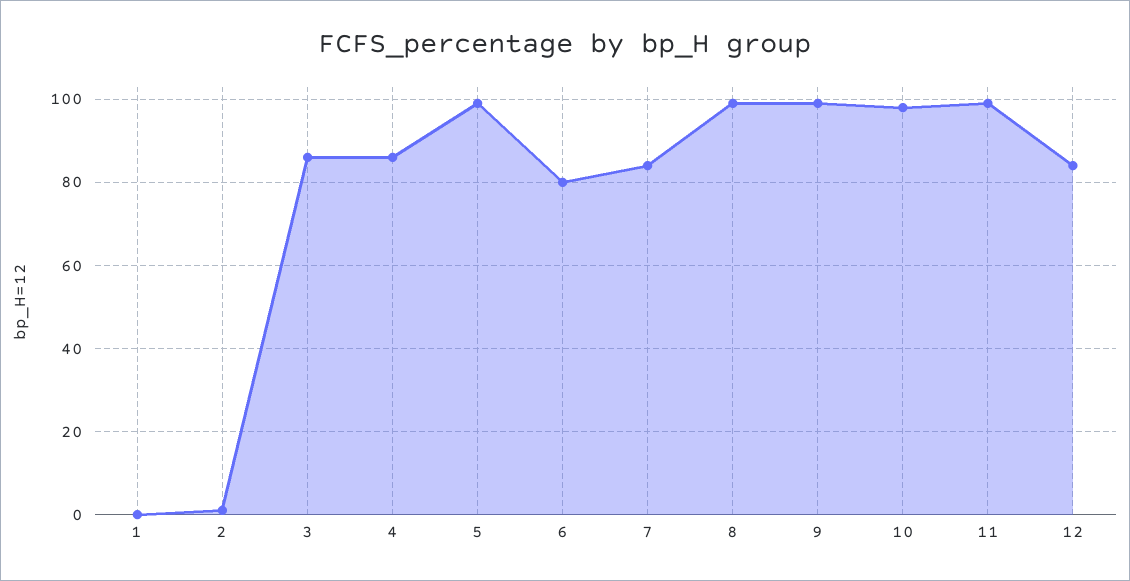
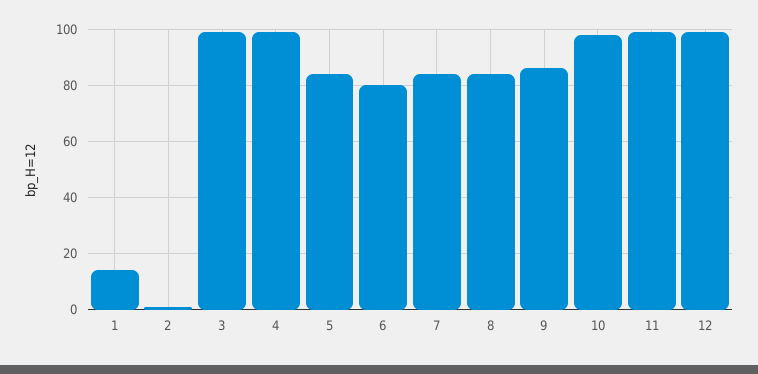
1: 0 -> 15
3: 85 -> 100
4: 85 -> 100
5: 100 -> 85
8: 100 -> 85
9: 100 -> 85
12: 85 -> 100

